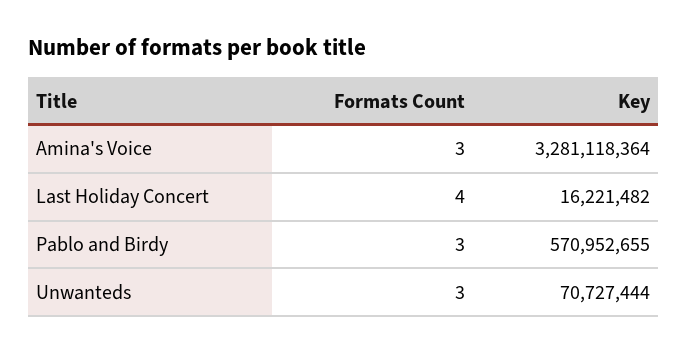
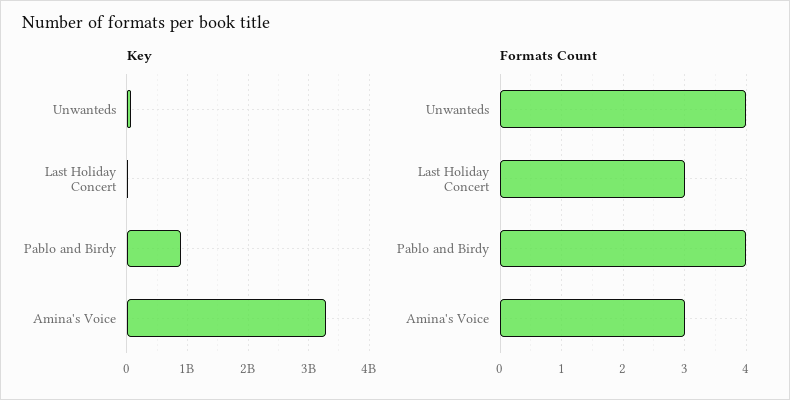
Formats Count, Last Holiday Concert: 4 -> 3
Formats Count, Pablo and Birdy: 3 -> 4
Key, Pablo and Birdy: 570952655 -> 900000000
Formats Count, Unwanteds: 3 -> 4

